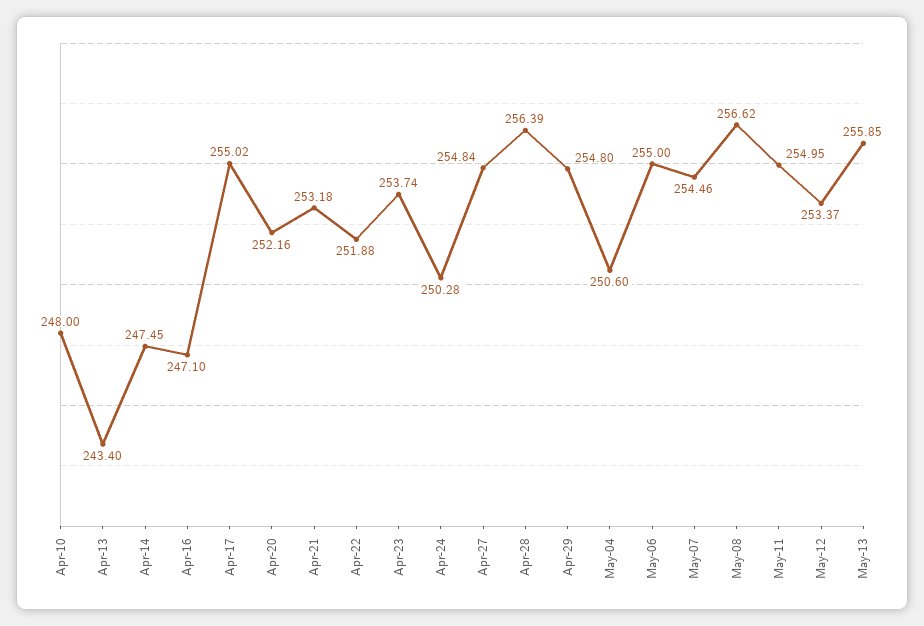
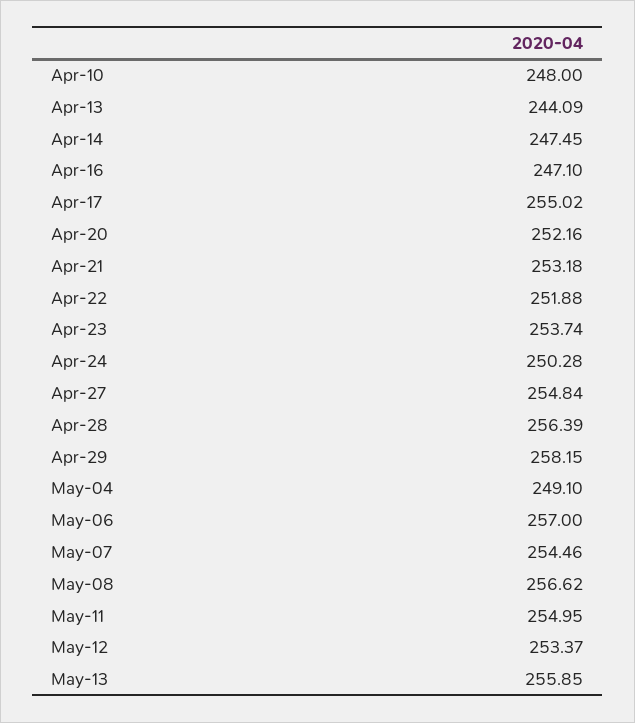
Apr-13: 243.4 -> 244.09
Apr-29: 254.8 -> 258.15
May-04: 250.6 -> 249.1
May-06: 255 -> 257

